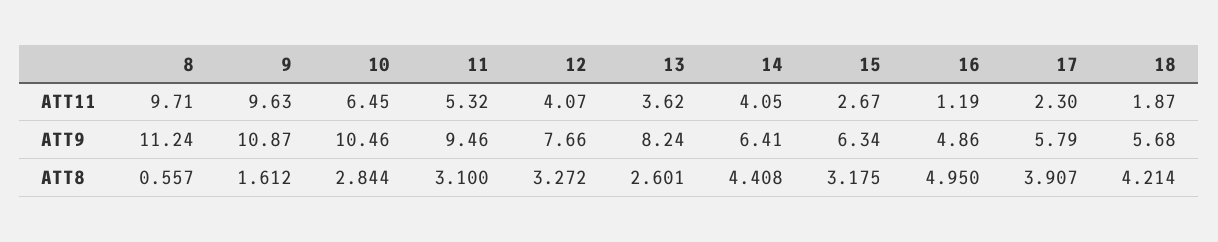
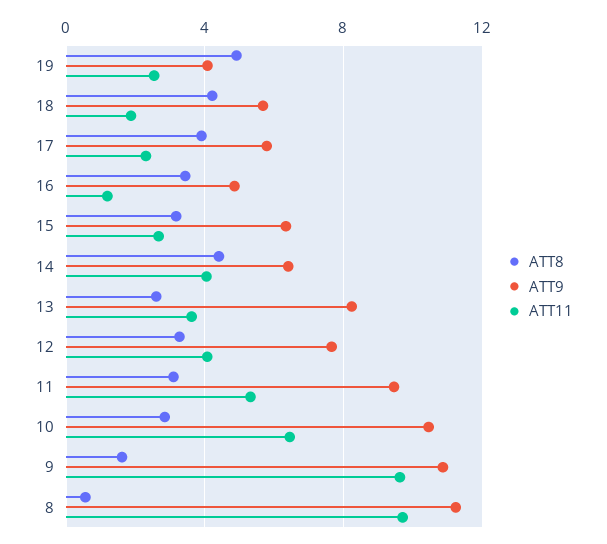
ATT8, 16: 4.95 -> 3.5
ATT8, 19: none -> 5
ATT9, 19: none -> 4
ATT11, 19: none -> 2.5

